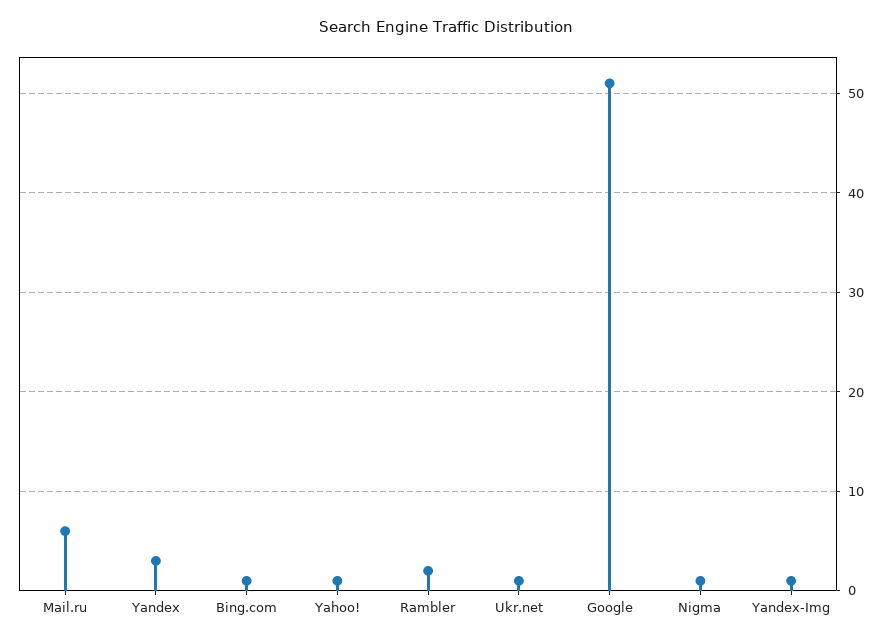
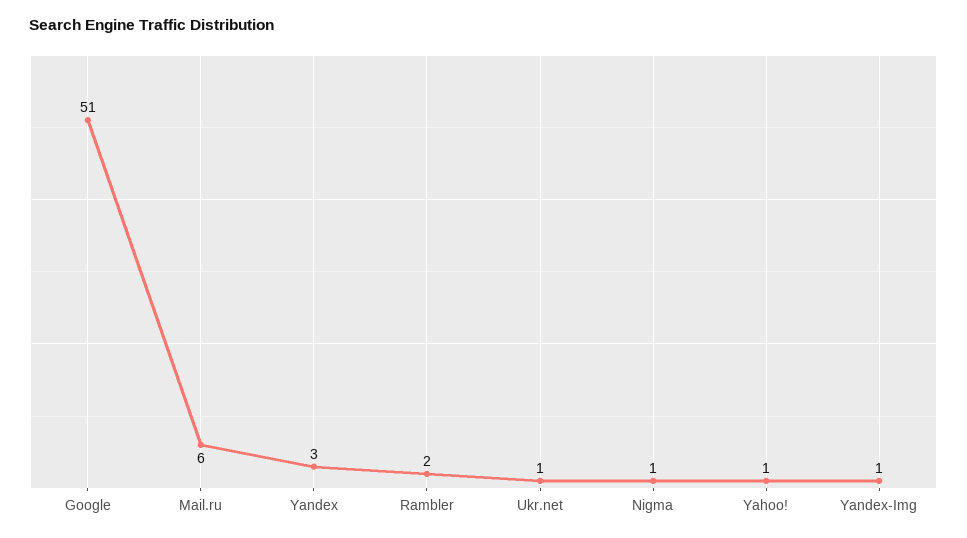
Bing.com: 1 -> none

